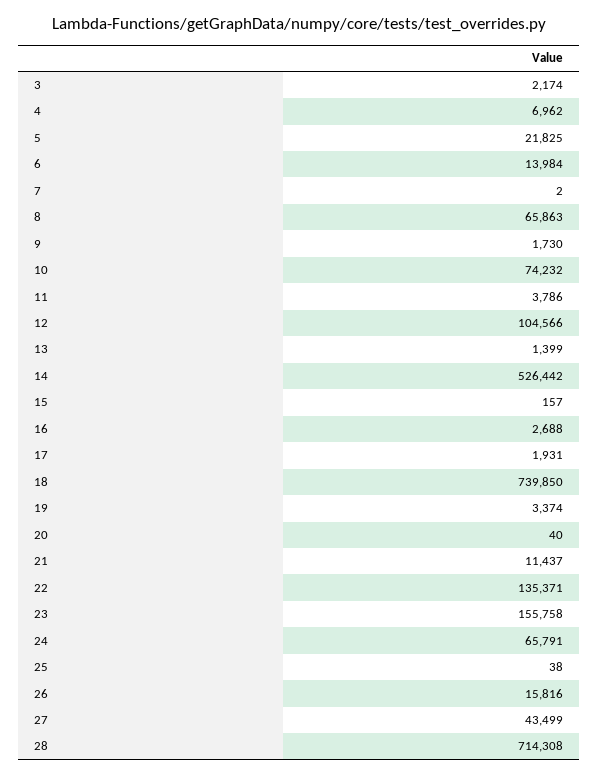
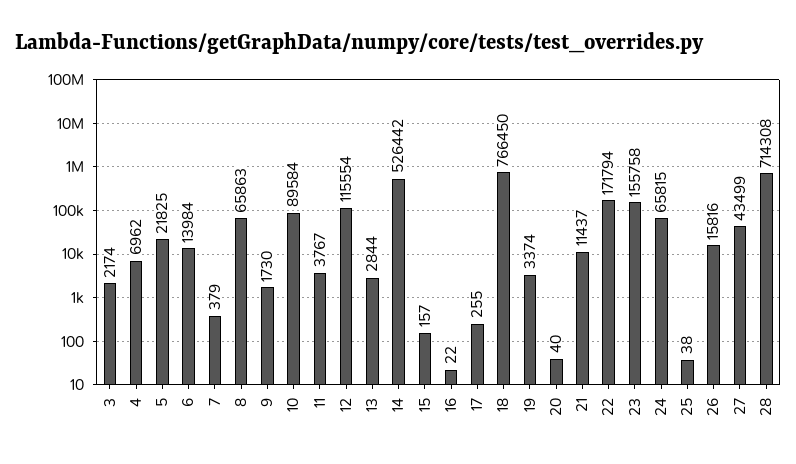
7: 2 -> 379
10: 74232 -> 89584
11: 3786 -> 3767
12: 104566 -> 115554
13: 1399 -> 2844
16: 2688 -> 22
17: 1931 -> 255
18: 739850 -> 766450
22: 135371 -> 171794
24: 65791 -> 65815

